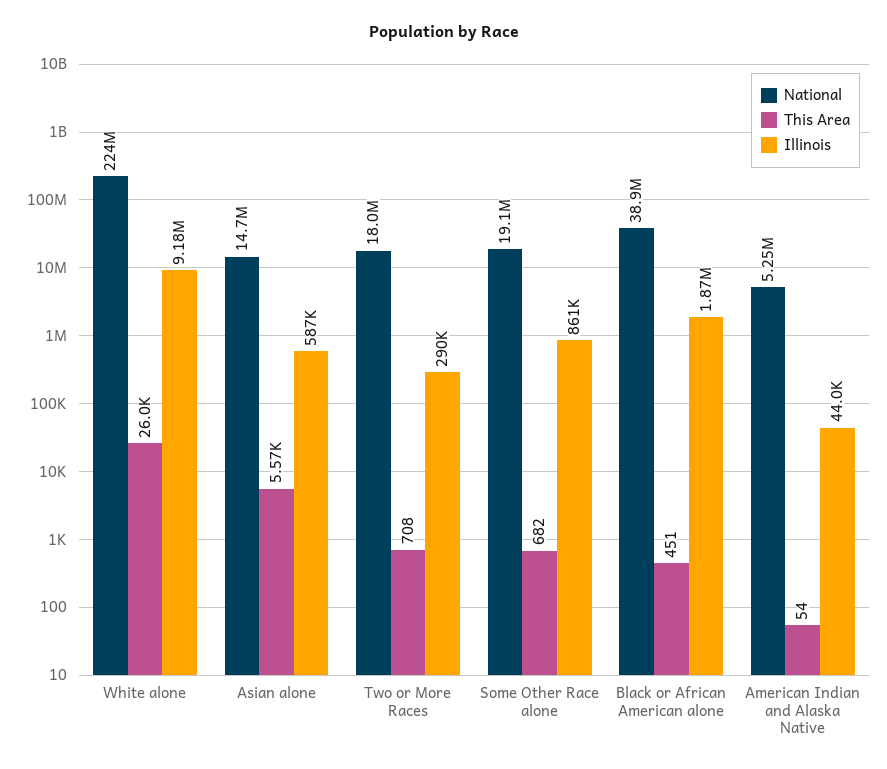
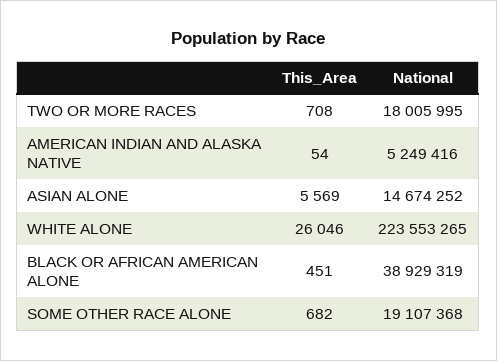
Illinois, White alone: 9180000 -> none
Illinois, Asian alone: 587000 -> none
Illinois, Two or More Races: 290000 -> none
Illinois, Some Other Race alone: 861000 -> none
Illinois, Black or African American alone: 1870000 -> none
Illinois, American Indian and Alaska Native: 44000 -> none

